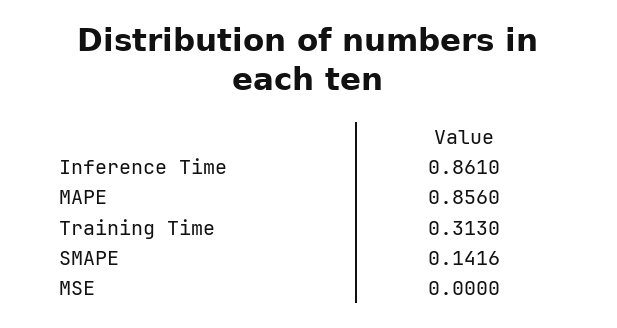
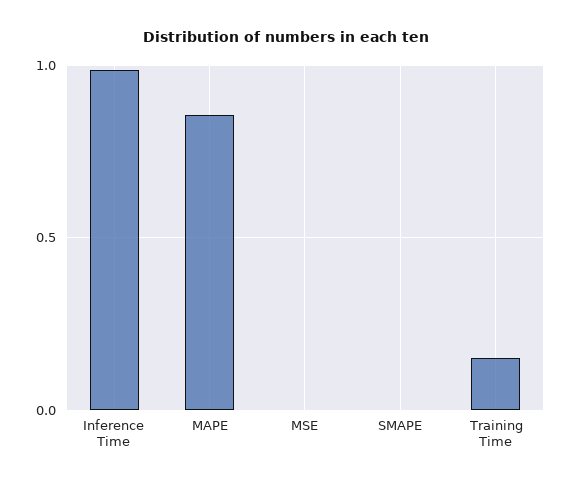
Inference Time: 0.861 -> 1
Training Time: 0.313 -> 0.15
SMAPE: 0.1416 -> 0

